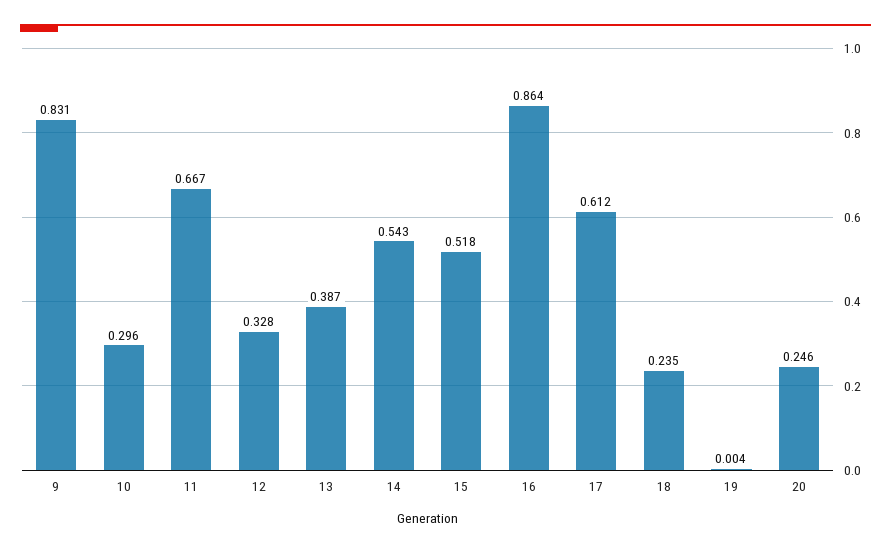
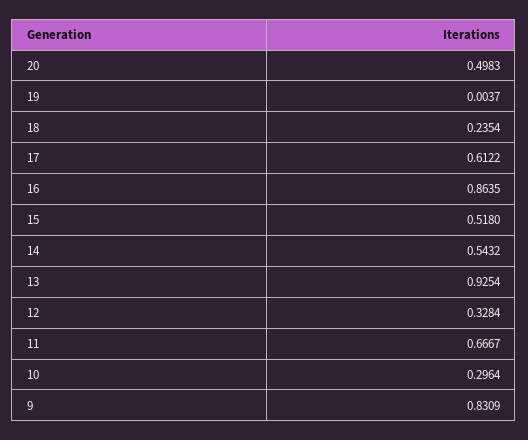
13: 0.387 -> 0.9254
20: 0.246 -> 0.4983

